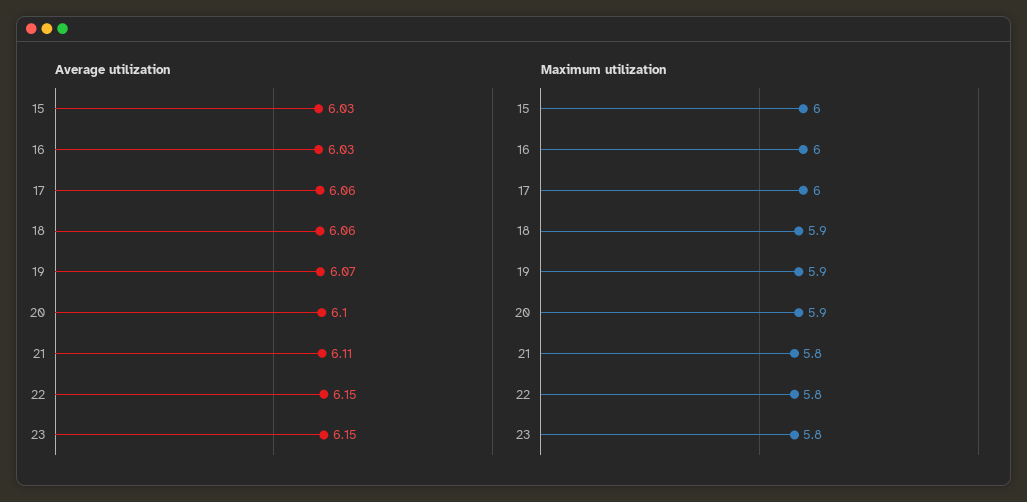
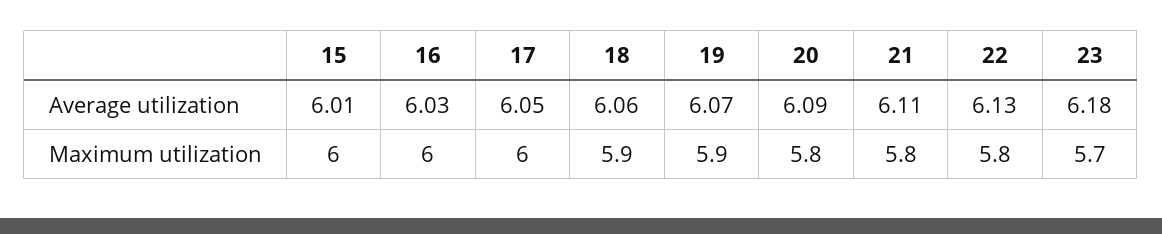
Average utilization, 15: 6.03 -> 6.01
Average utilization, 17: 6.06 -> 6.05
Average utilization, 20: 6.1 -> 6.09
Average utilization, 22: 6.15 -> 6.13
Average utilization, 23: 6.15 -> 6.18
Maximum utilization, 20: 5.9 -> 5.8
Maximum utilization, 23: 5.8 -> 5.7

